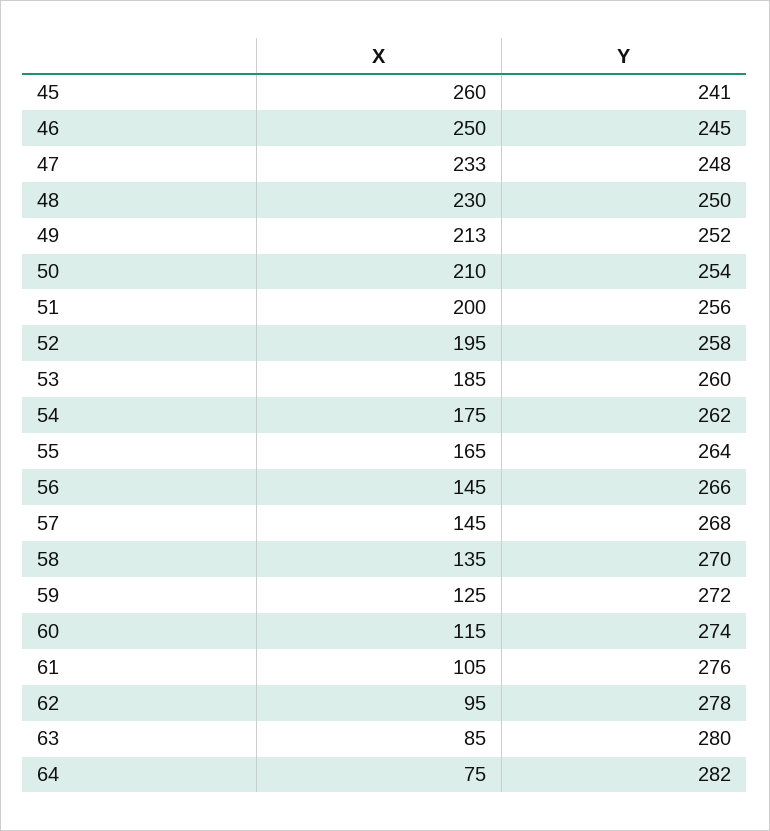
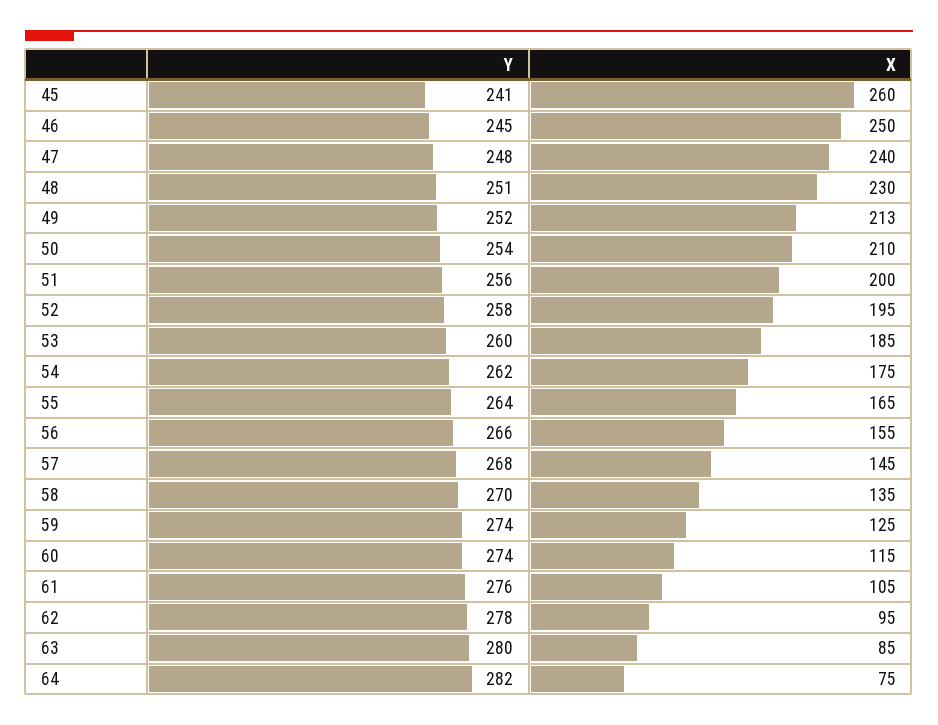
X, 47: 233 -> 240
Y, 48: 250 -> 251
X, 56: 145 -> 155
Y, 59: 272 -> 274

